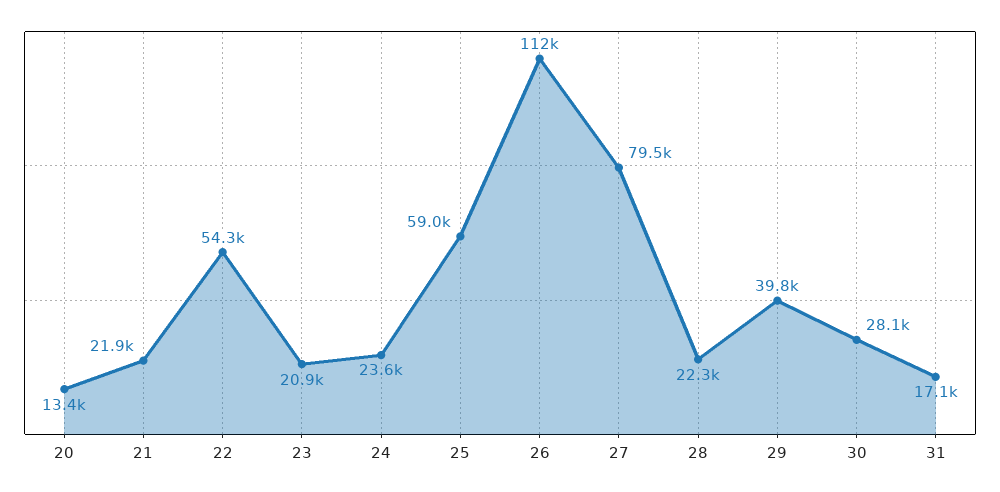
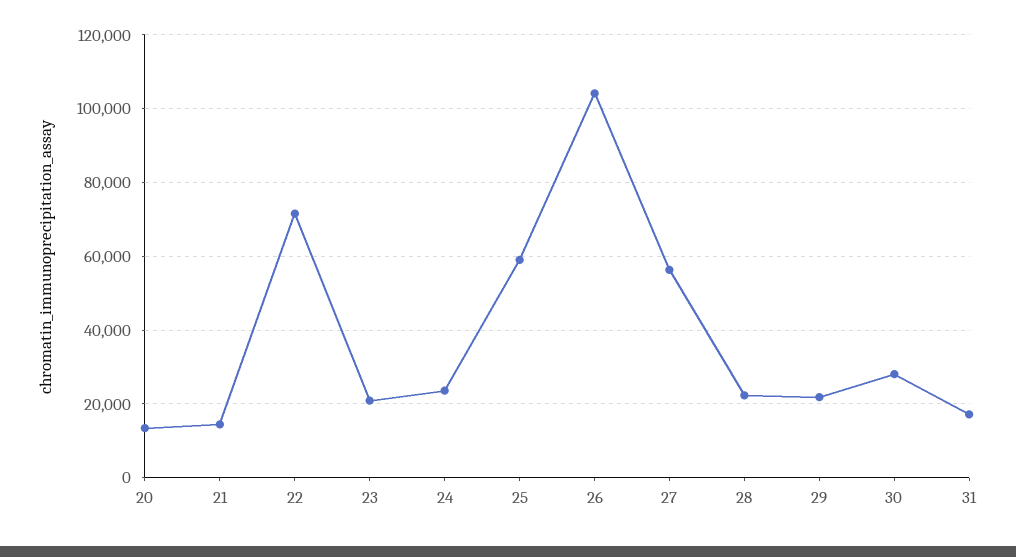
21: 21900 -> 14000
22: 54300 -> 72000
26: 112000 -> 104000
27: 79500 -> 56000
29: 39800 -> 22000

